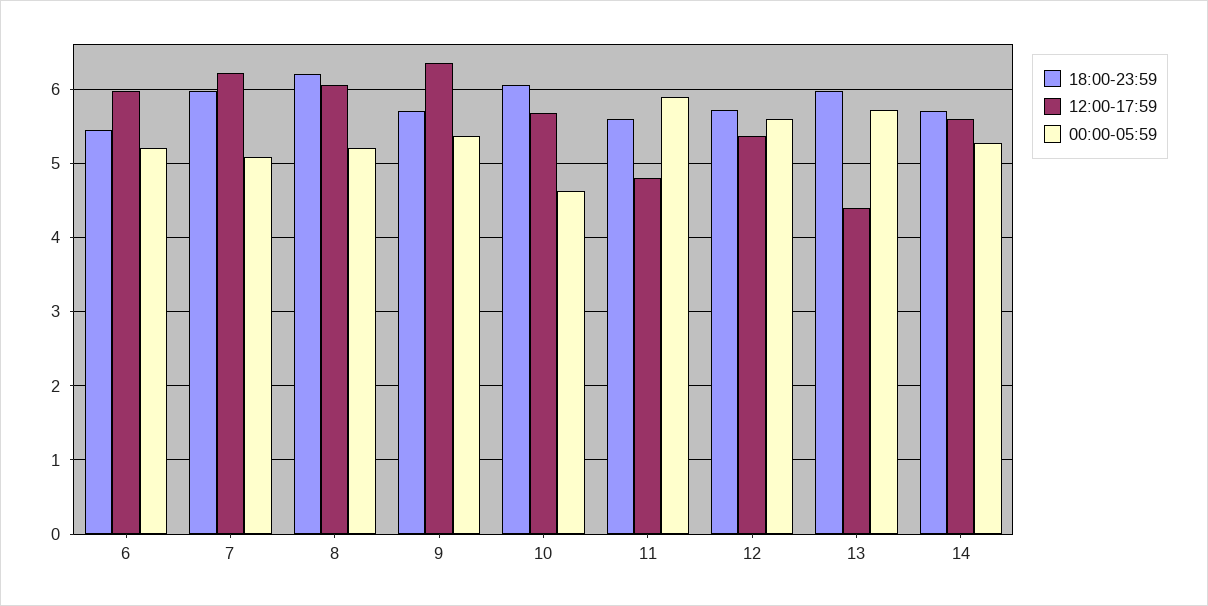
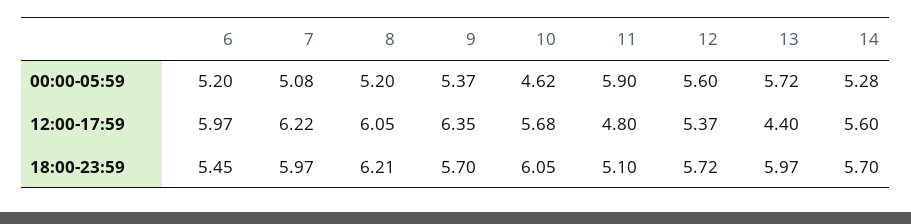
18:00-23:59, 11: 5.6 -> 5.1

